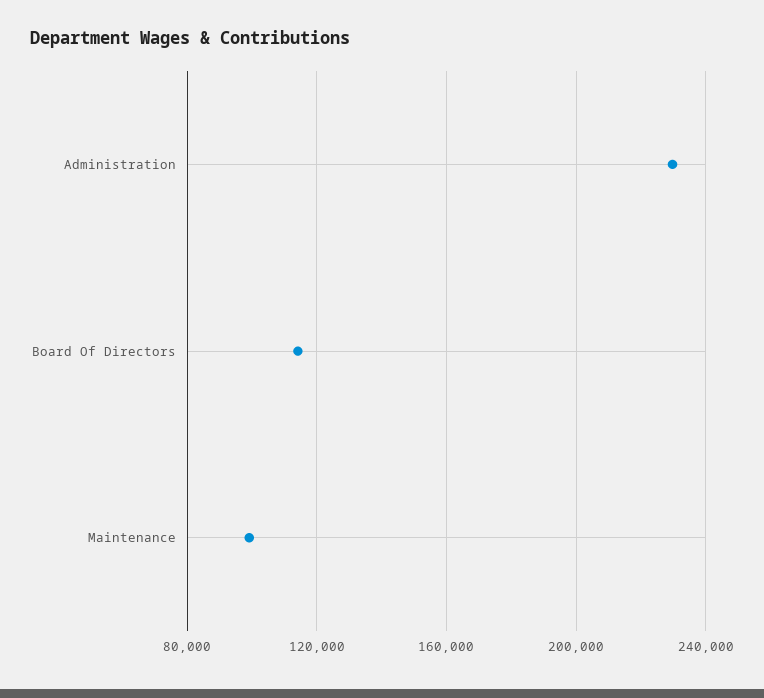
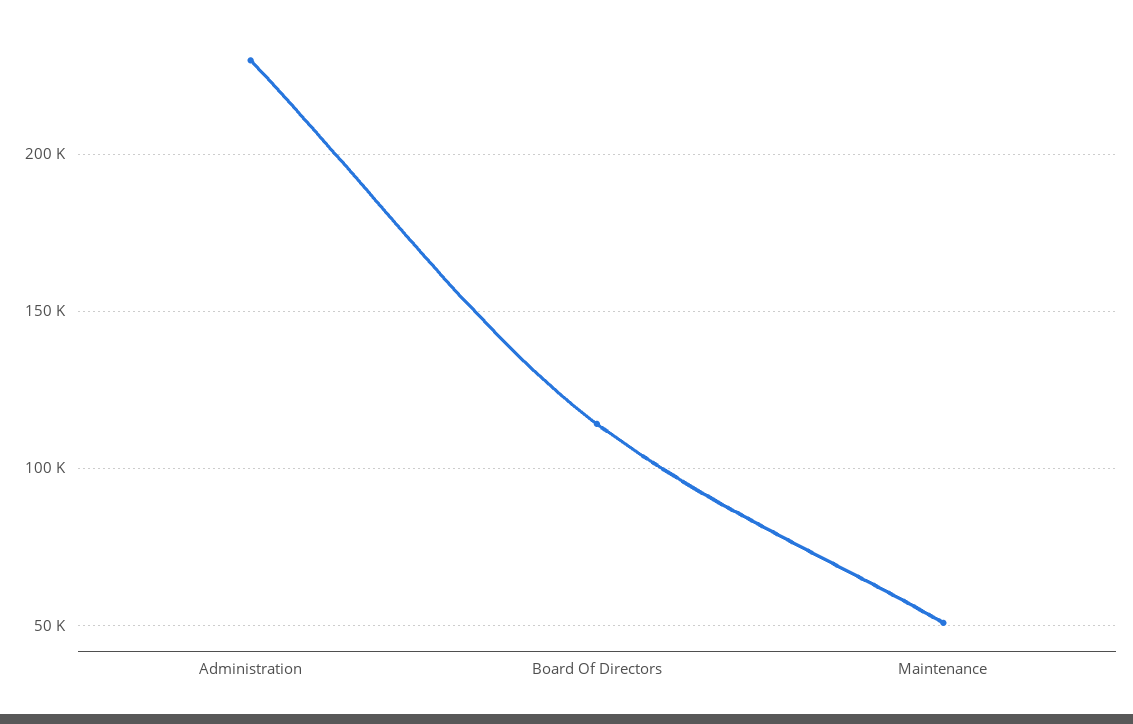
Maintenance: 100000 -> 50000

